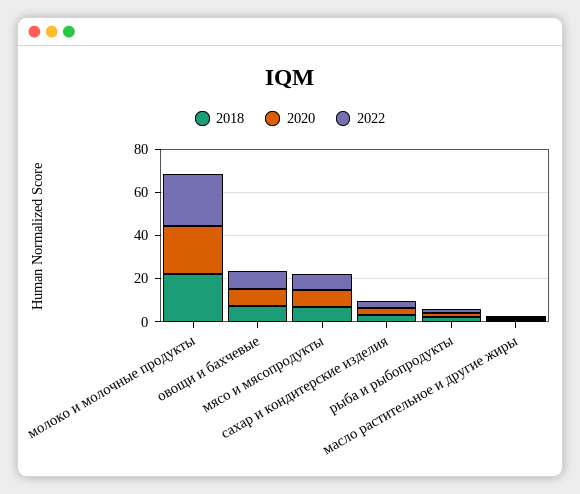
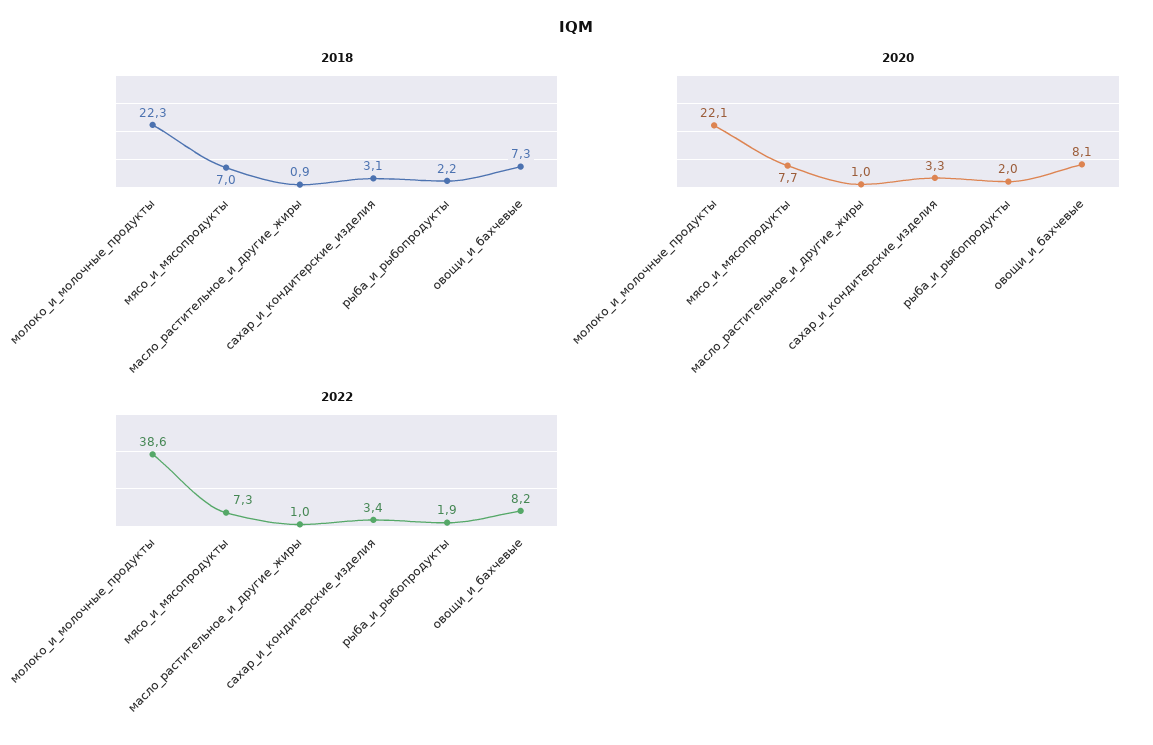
2022, молоко и молочные продукты: 25 -> 38.6

